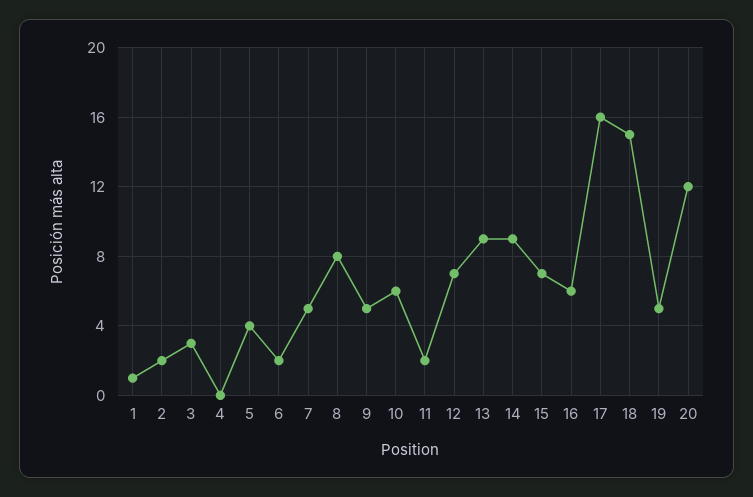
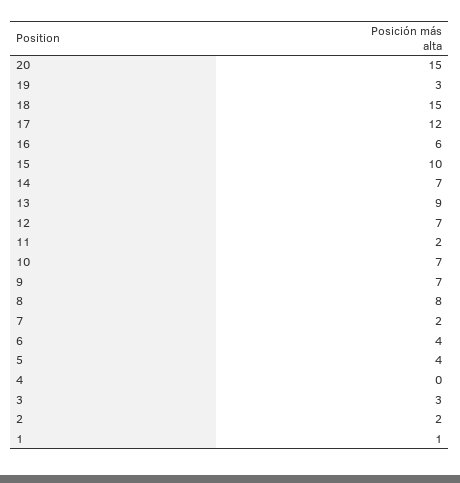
6: 2 -> 4
7: 5 -> 2
9: 5 -> 7
10: 6 -> 7
14: 9 -> 7
15: 7 -> 10
17: 16 -> 12
19: 5 -> 3
20: 12 -> 15

